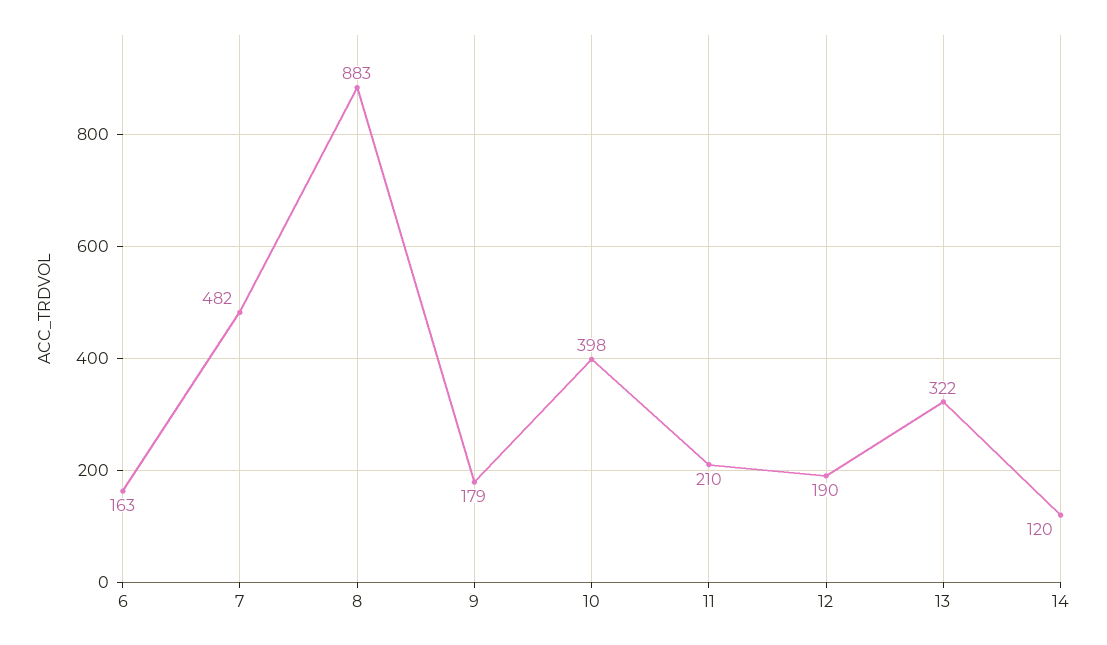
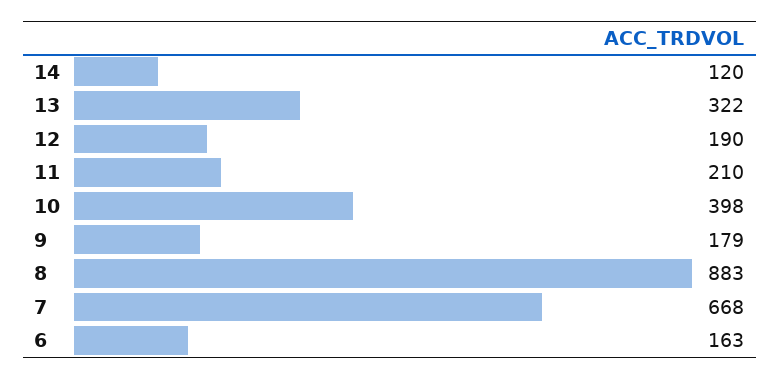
7: 482 -> 668

